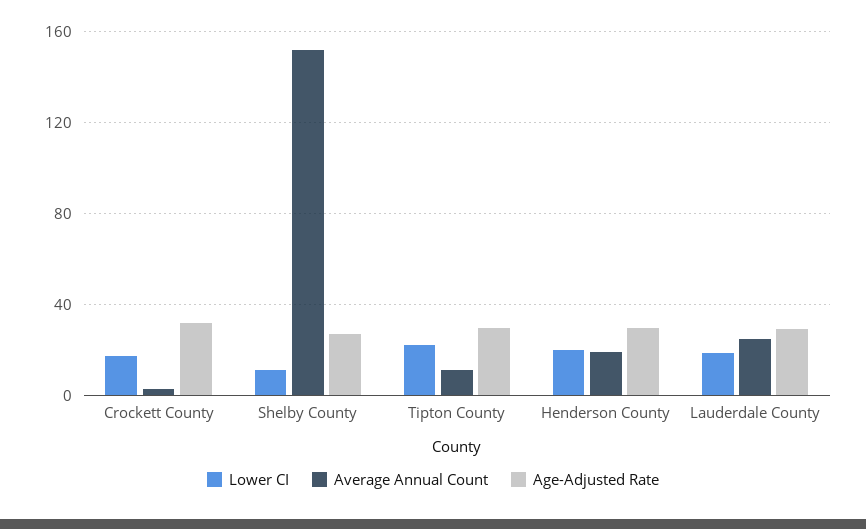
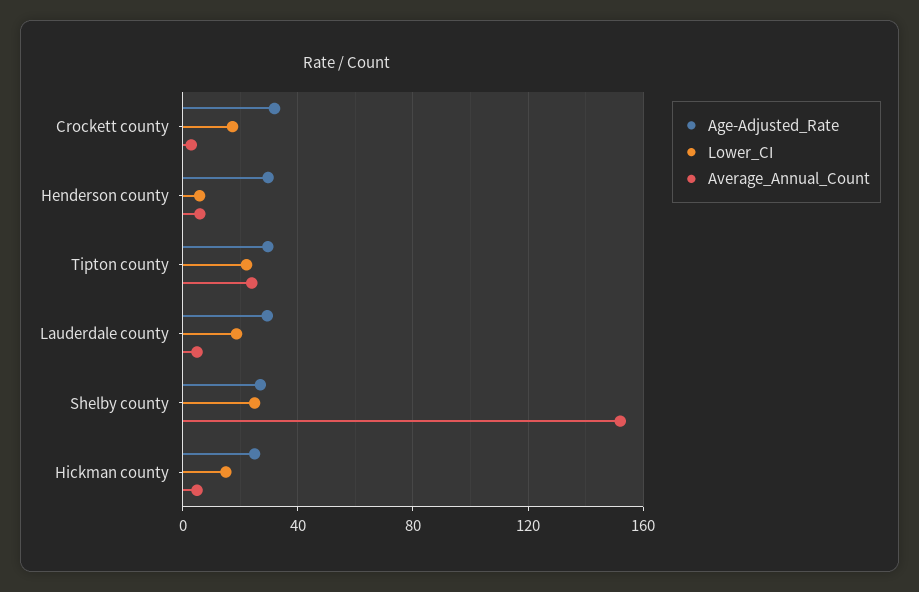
Lower CI, Shelby County: 10 -> 25
Average Annual Count, Tipton County: 10 -> 25
Lower CI, Henderson County: 20 -> 5
Average Annual Count, Henderson County: 20 -> 5
Average Annual Count, Lauderdale County: 25 -> 5
Age-Adjusted Rate, Hickman county: none -> 25
Lower CI, Hickman county: none -> 15
Average Annual Count, Hickman county: none -> 5

